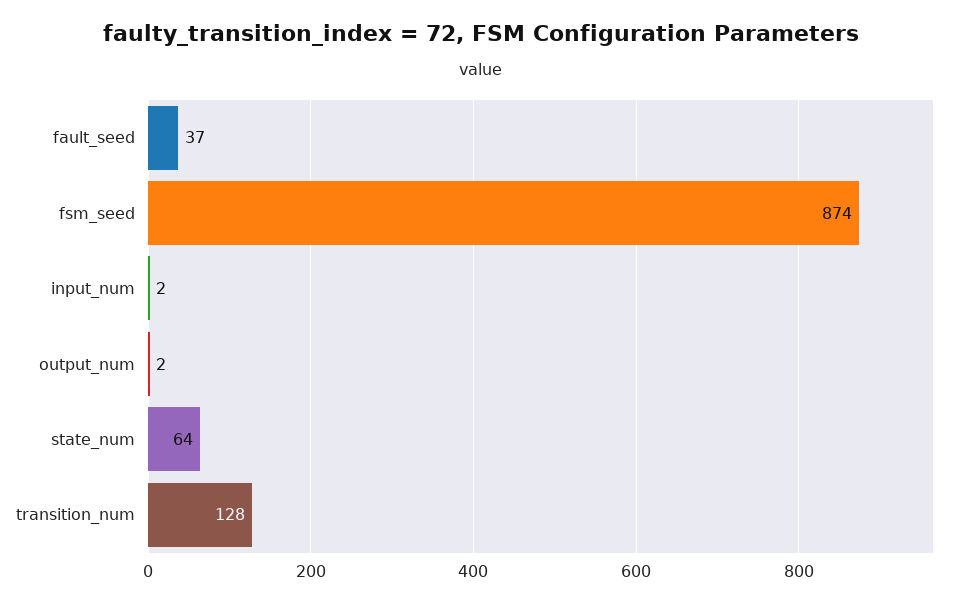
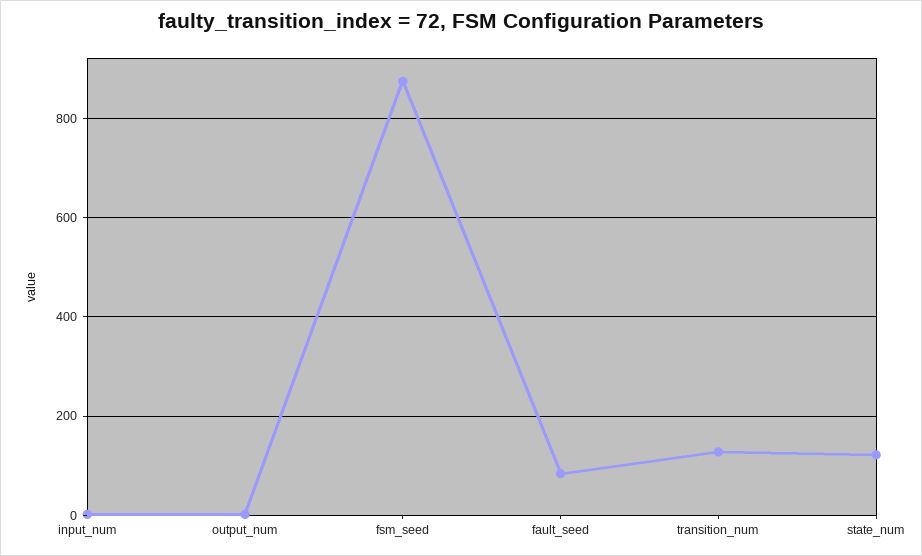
fault_seed: 37 -> 80
state_num: 64 -> 120

